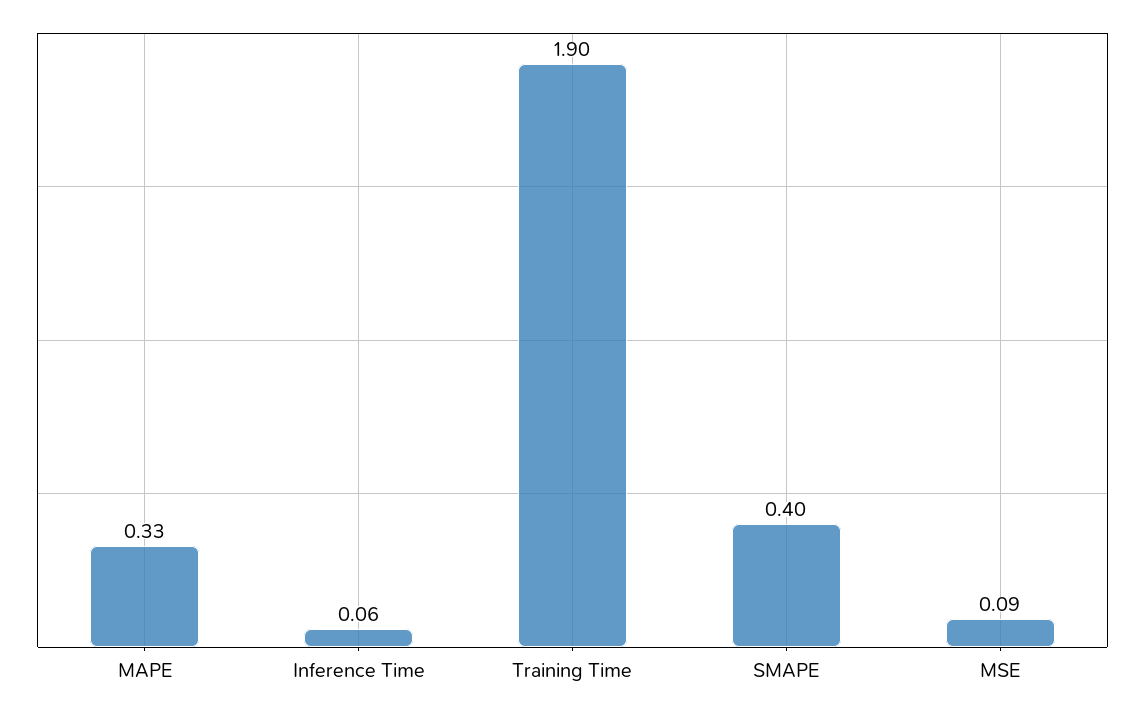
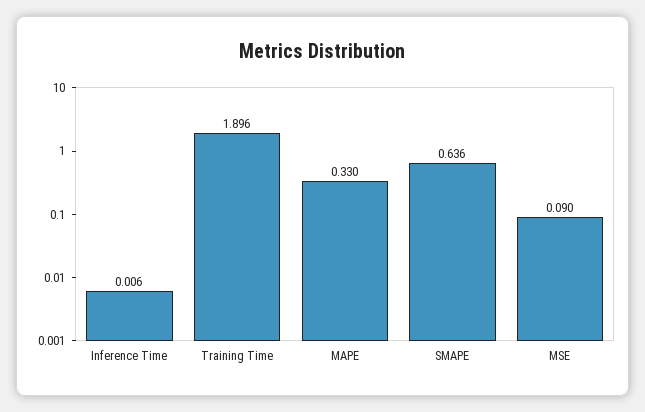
Inference Time: 0.06 -> 0.006
SMAPE: 0.4 -> 0.636

